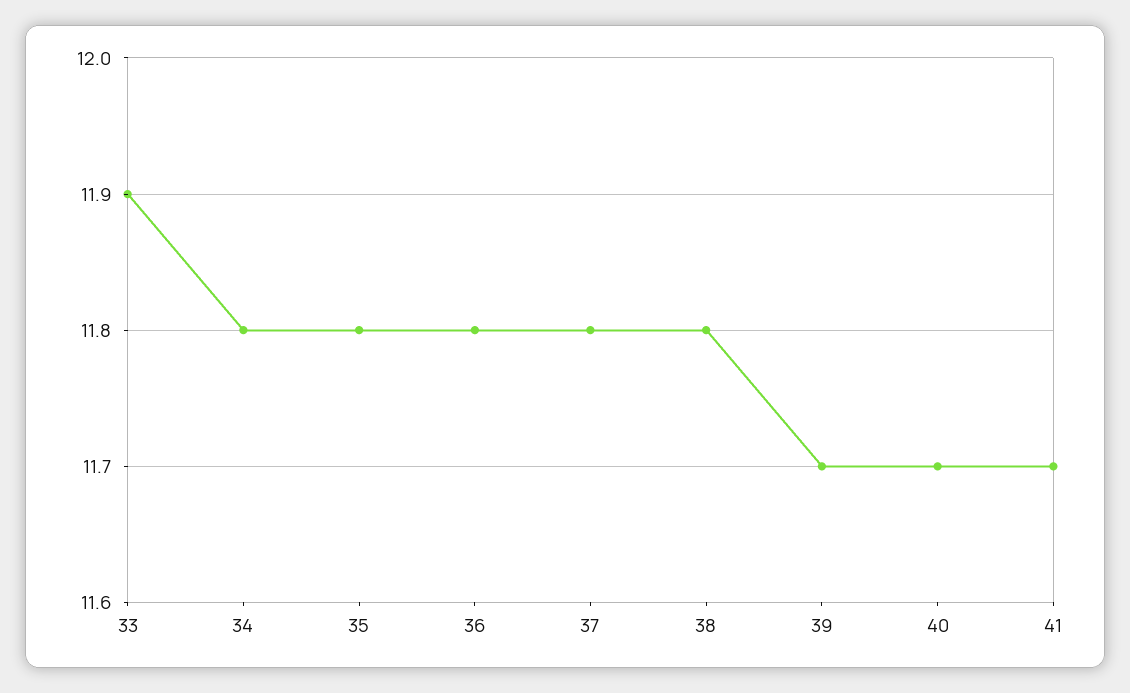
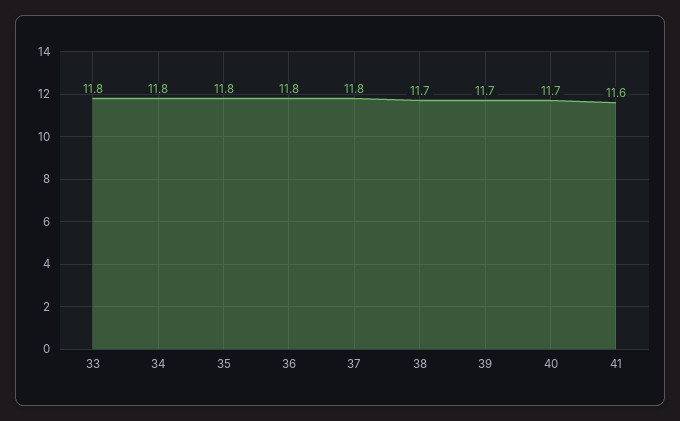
33: 11.9 -> 11.8
38: 11.8 -> 11.7
41: 11.7 -> 11.6

